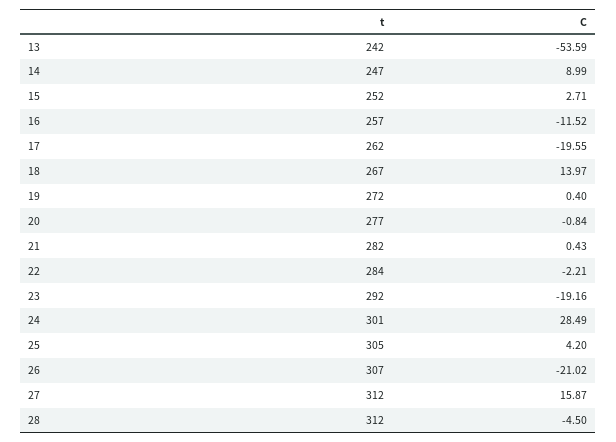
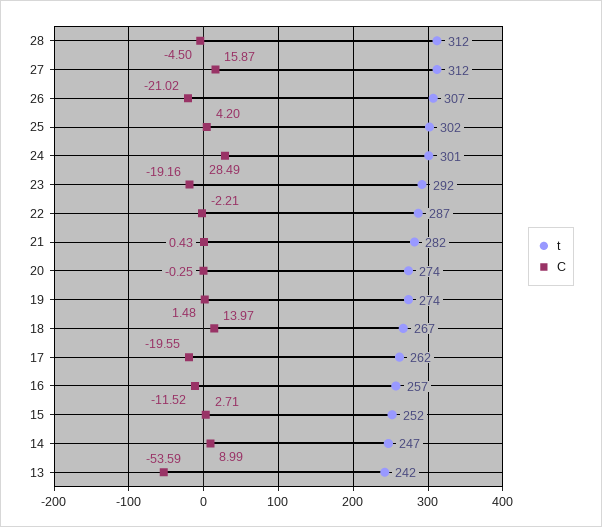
t, 19: 272 -> 274
C, 19: 0.4 -> 1.48
t, 20: 277 -> 274
C, 20: -0.84 -> -0.25
t, 22: 284 -> 287
t, 25: 305 -> 302

